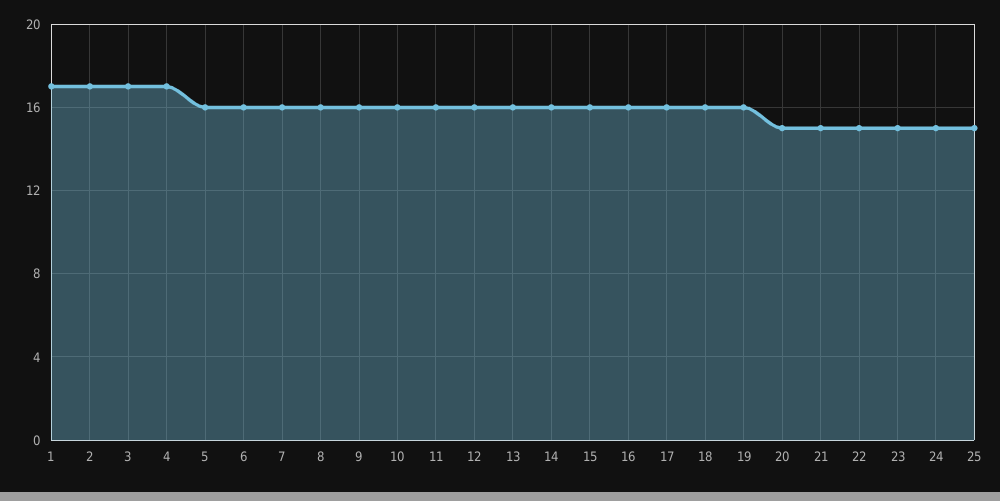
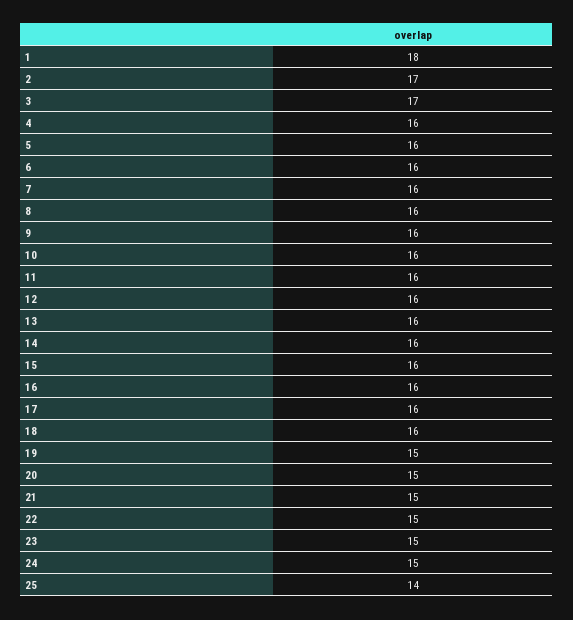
1: 17 -> 18
4: 17 -> 16
19: 16 -> 15
25: 15 -> 14

